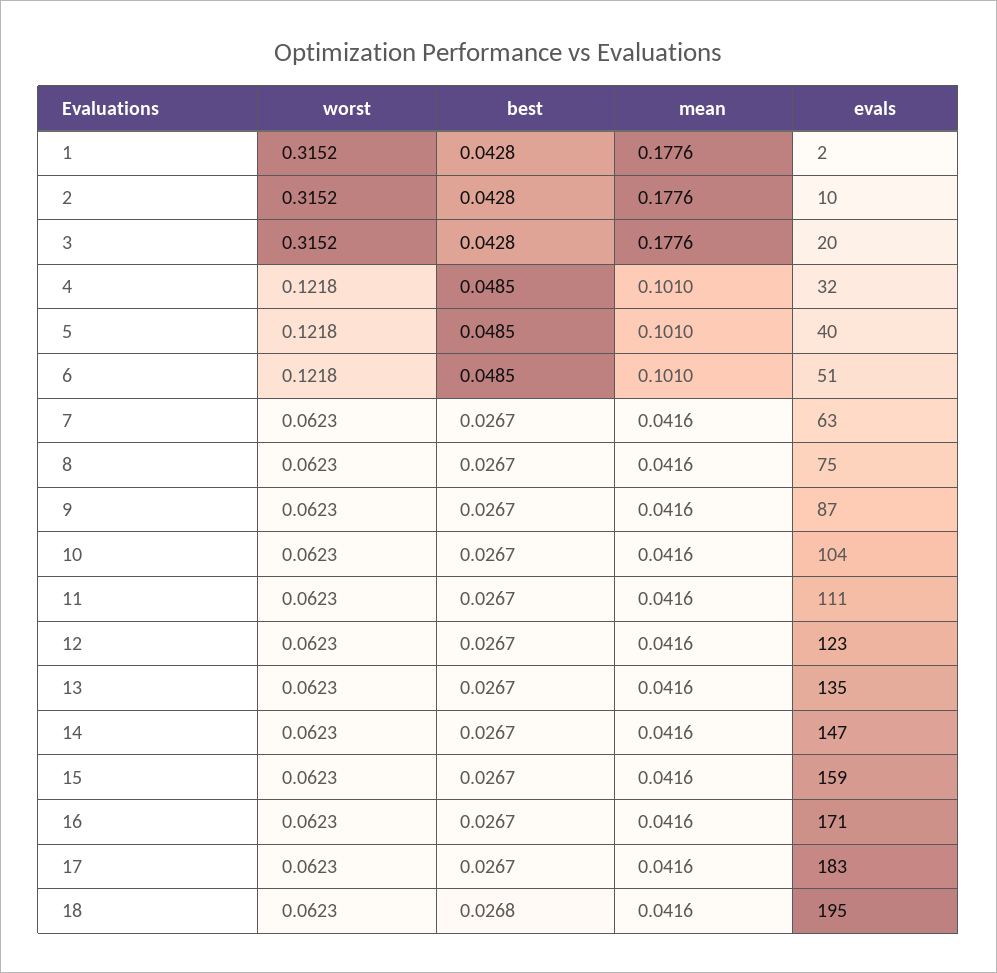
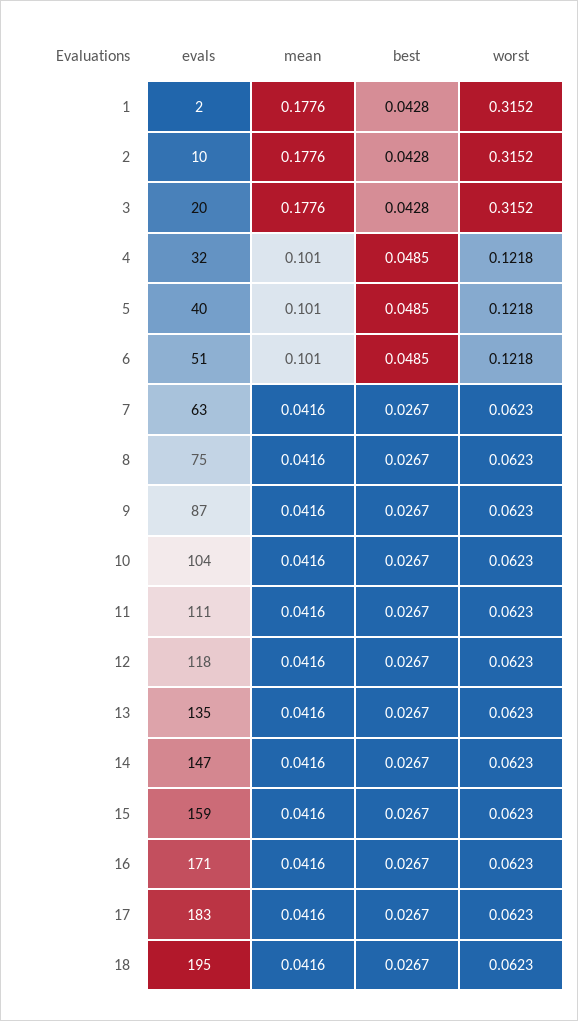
evals, 12: 123 -> 118
best, 18: 0.0268 -> 0.0267

